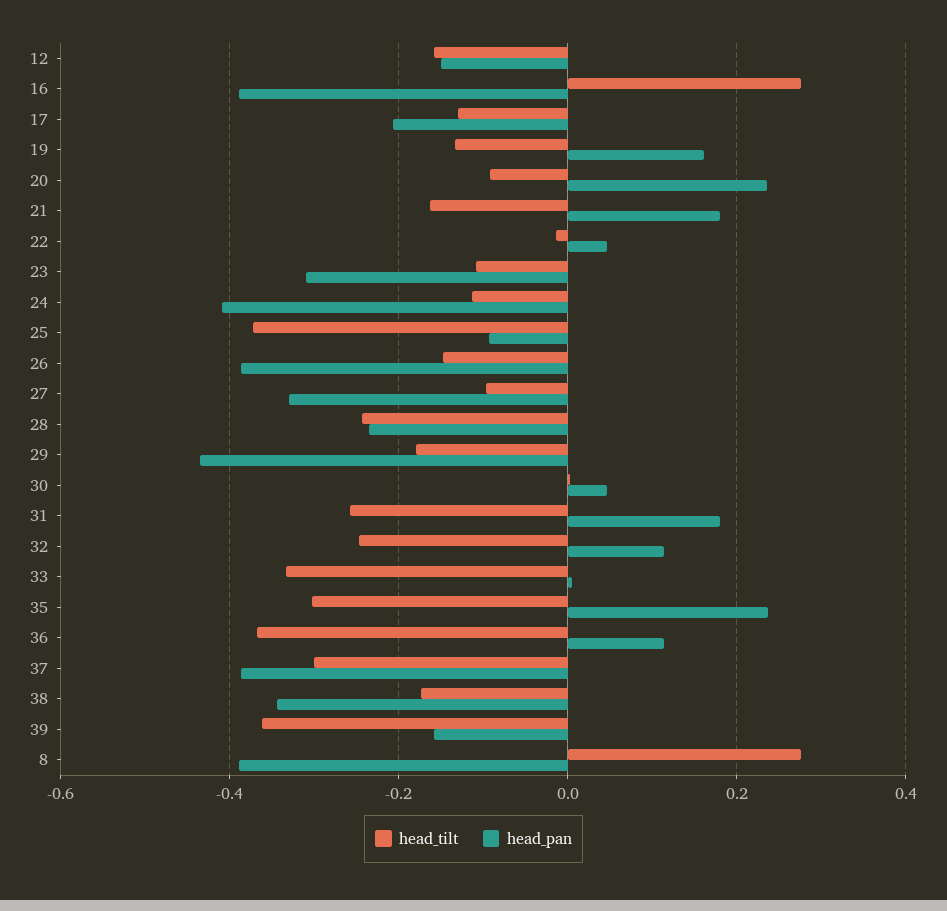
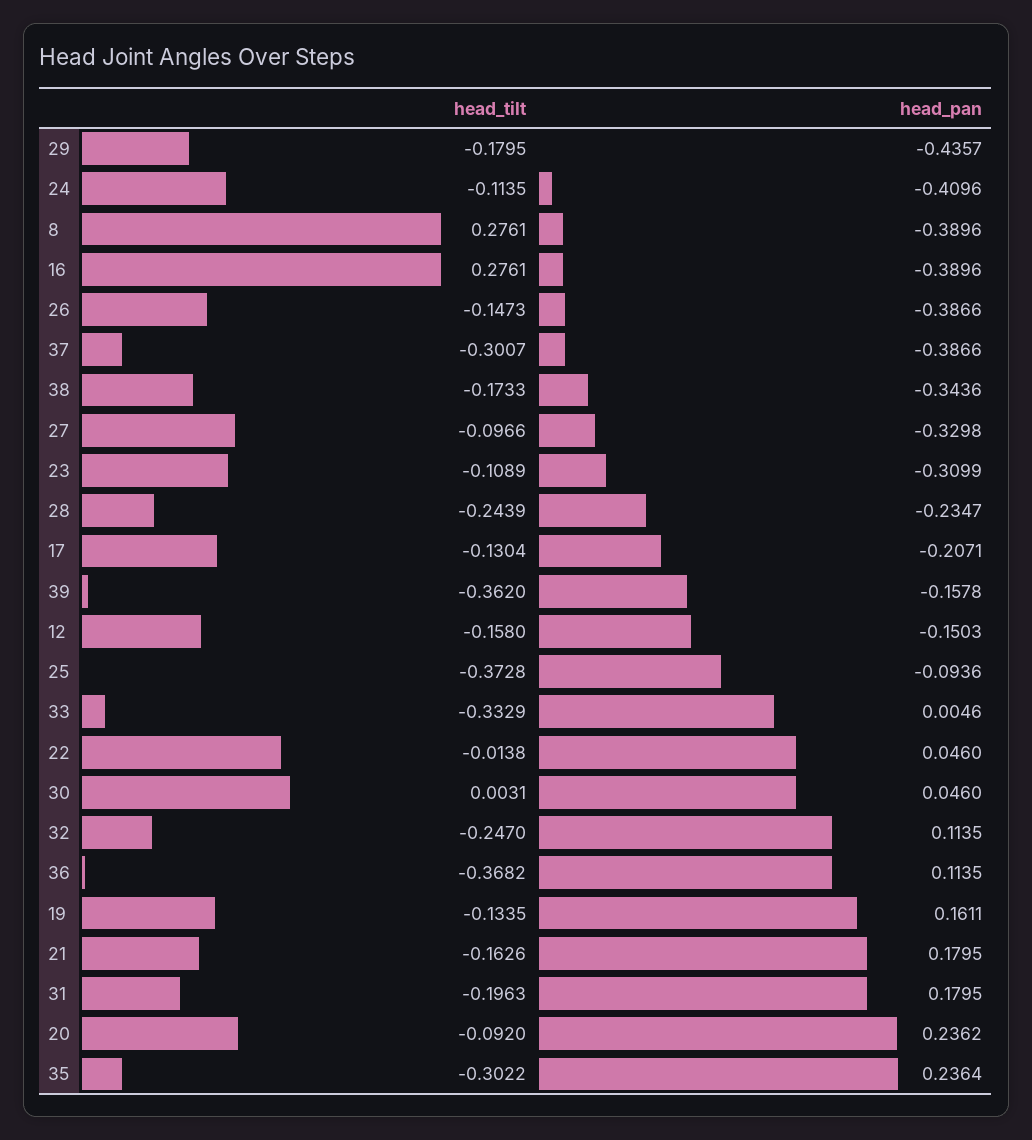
head_tilt, 31: -0.26 -> -0.1963

